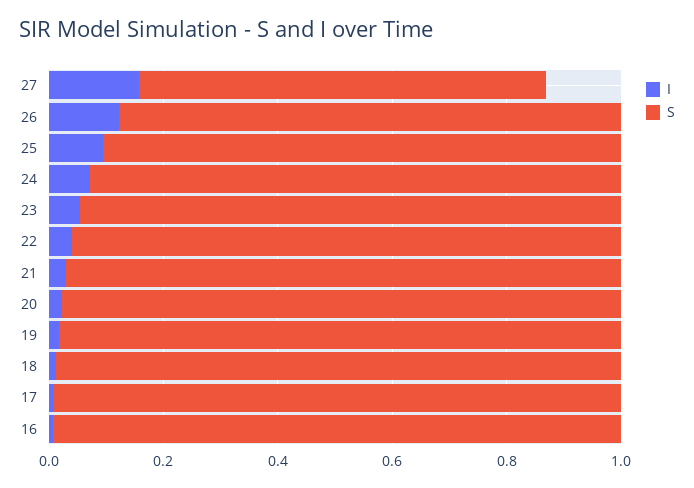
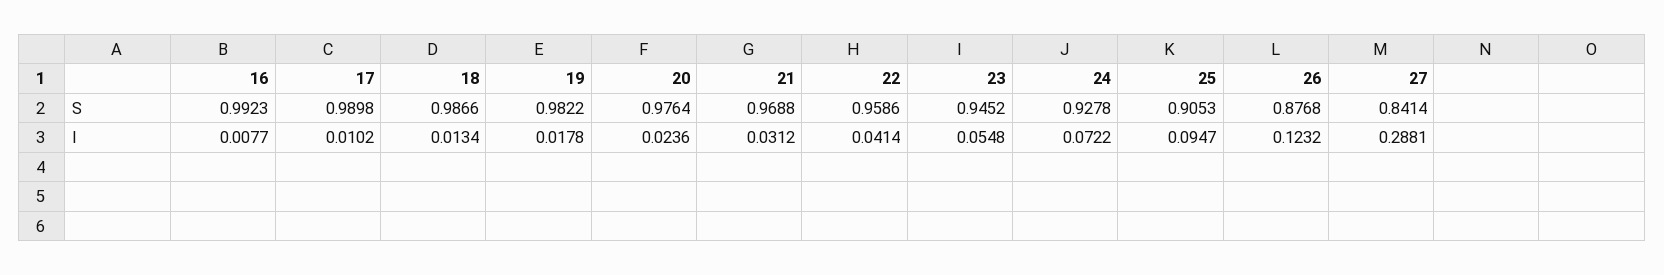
I, 27: 0.15 -> 0.2881
S, 27: 0.7 -> 0.8414

